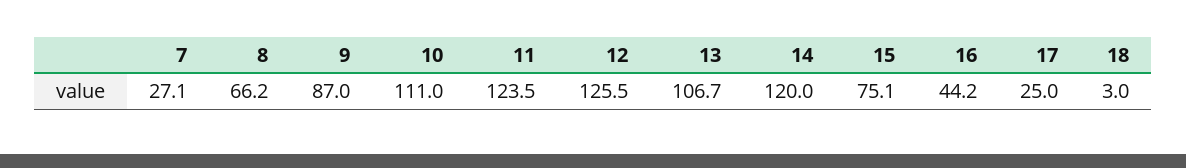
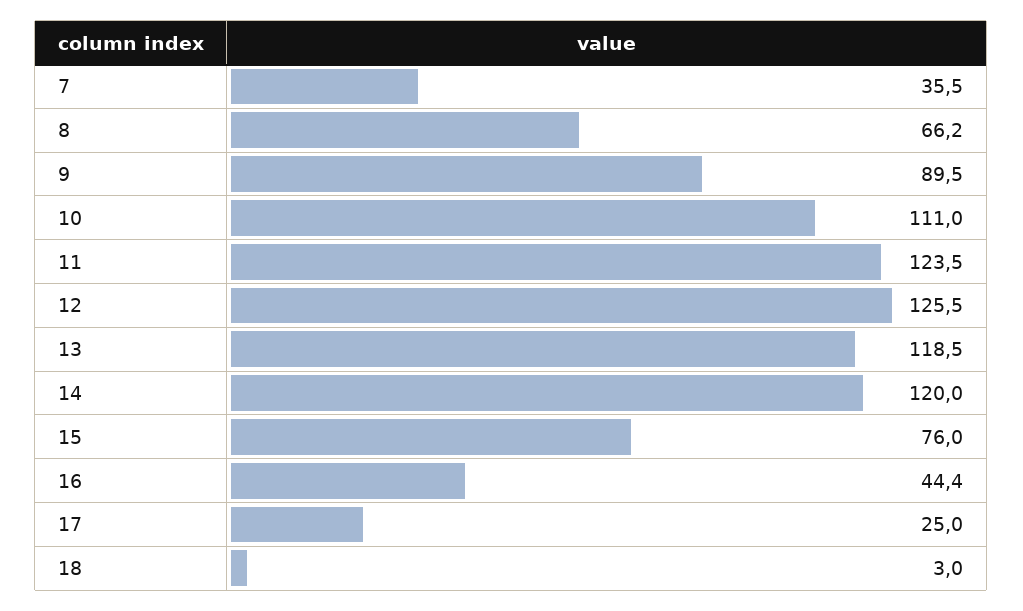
7: 27.1 -> 35.5
9: 87 -> 89.5
13: 106.7 -> 118.5
15: 75.1 -> 76
16: 44.2 -> 44.4

